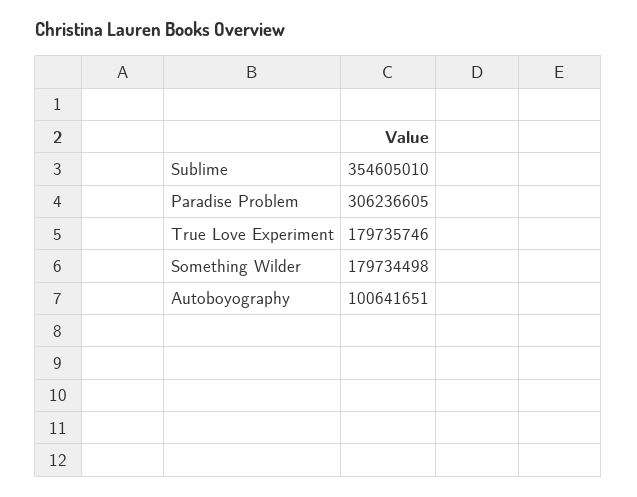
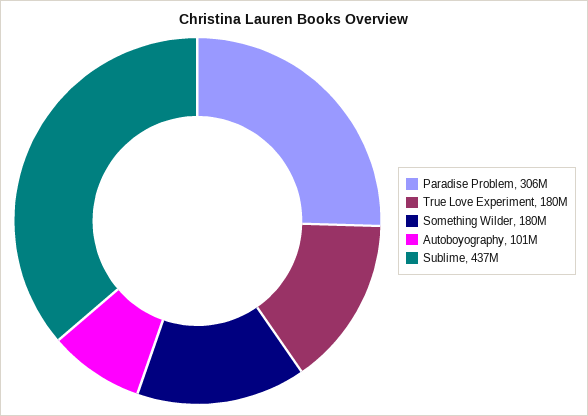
Sublime: 354605010 -> 437000000

